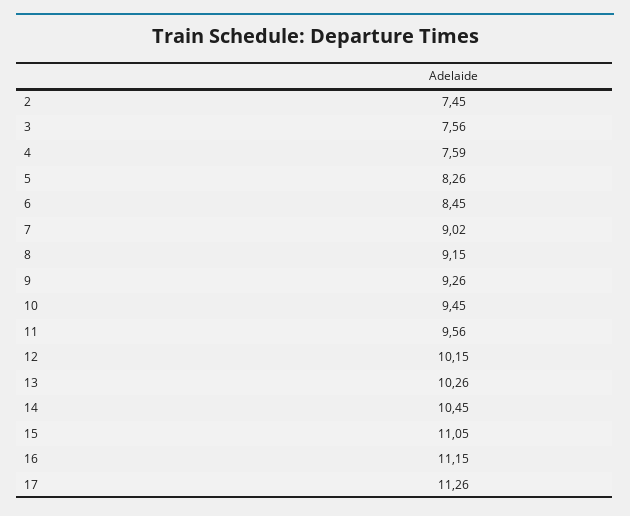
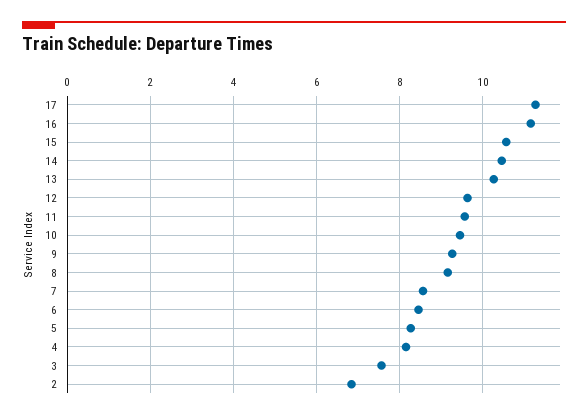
2: 7.45 -> 6.8
4: 7.59 -> 8.2
7: 9.02 -> 8.6
12: 10.15 -> 9.6
15: 11.05 -> 10.6

